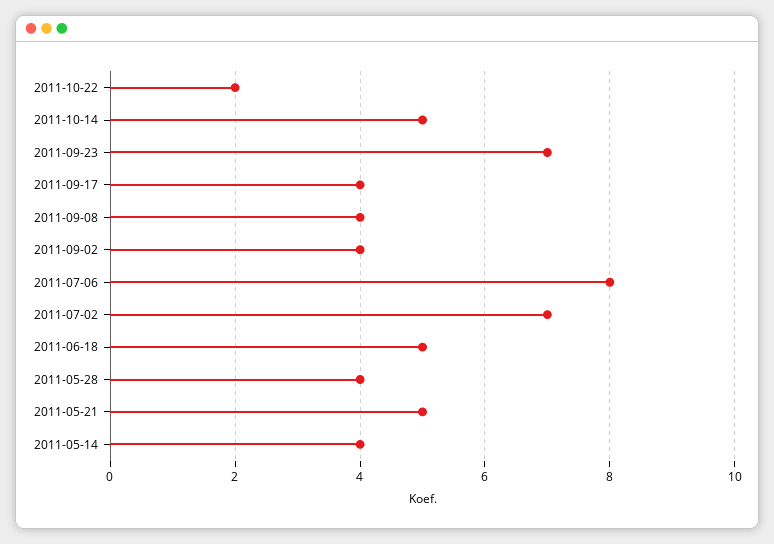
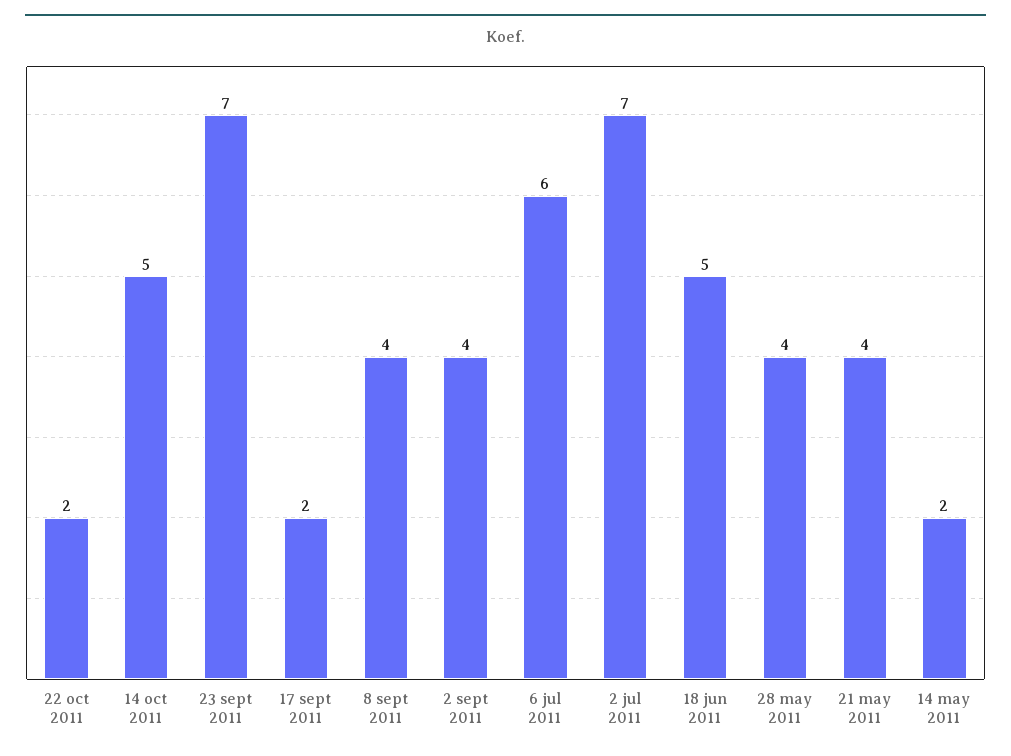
2011-09-17: 4 -> 2
2011-07-06: 8 -> 6
2011-05-21: 5 -> 4
2011-05-14: 4 -> 2

